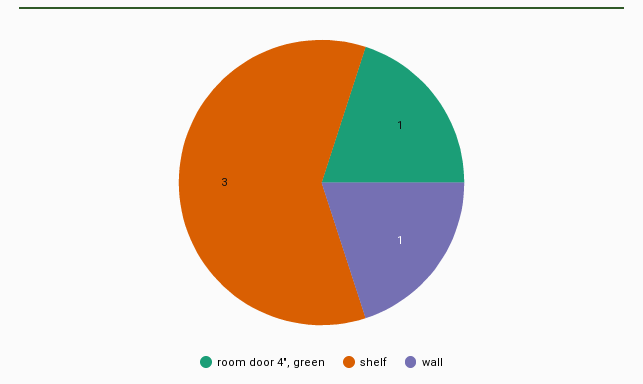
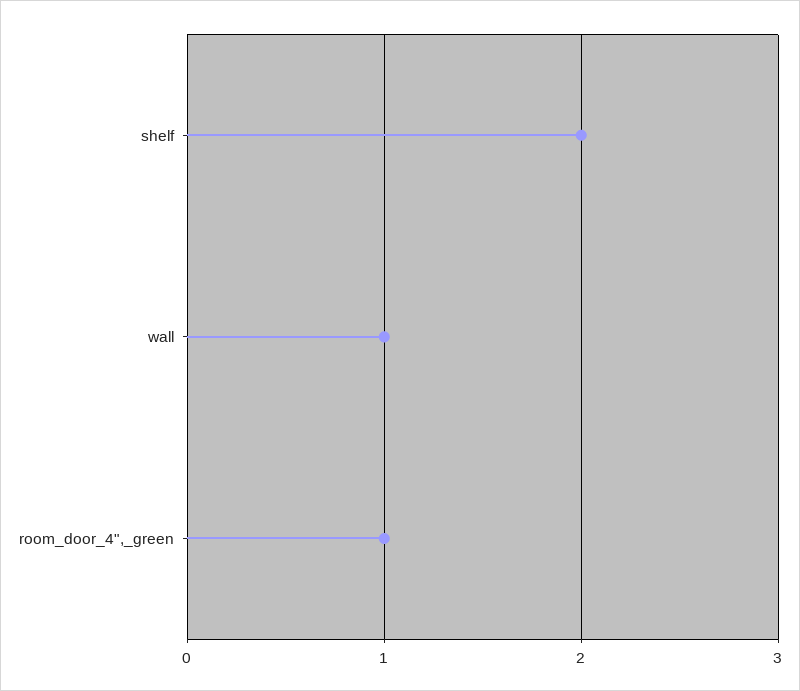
shelf: 3 -> 2

